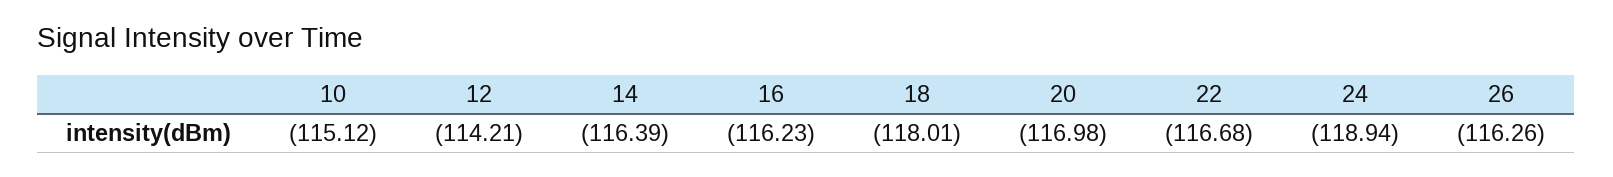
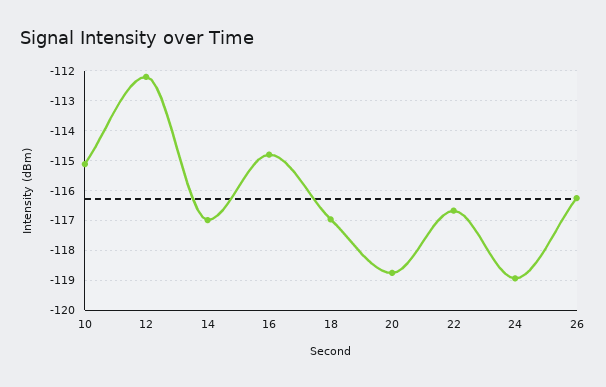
12: -114.21 -> -112.25
14: -116.39 -> -117
16: -116.23 -> -114.75
18: -118.01 -> -117
20: -116.98 -> -118.75

